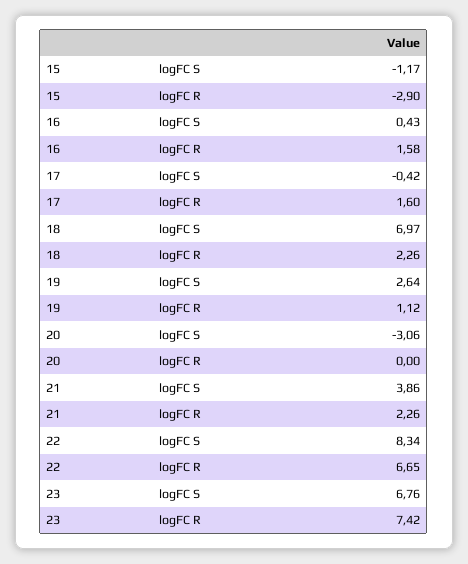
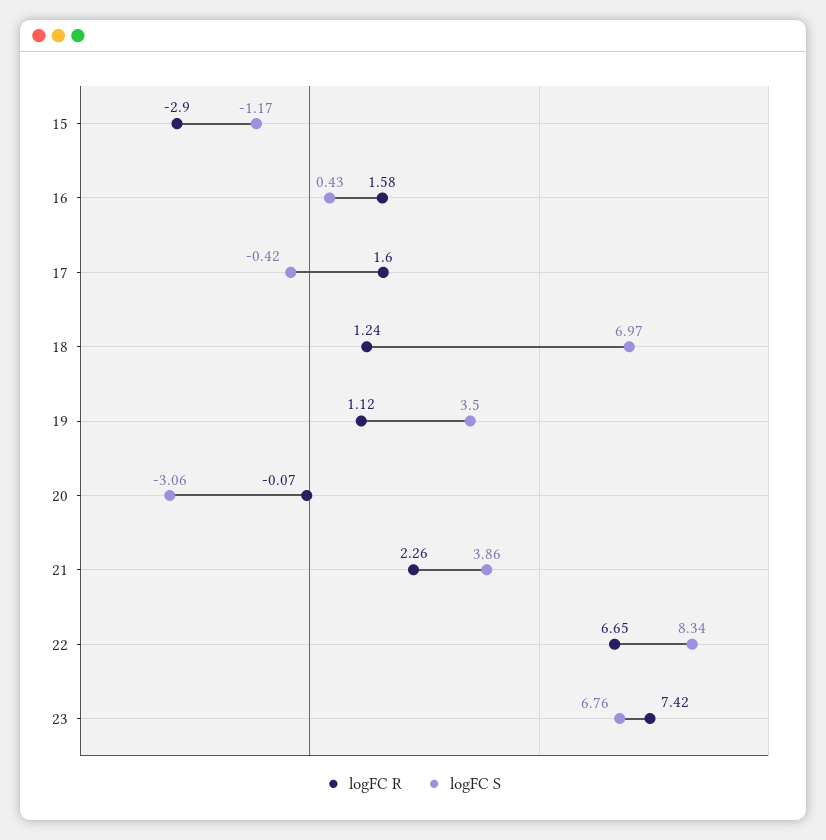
logFC R, 18: 2.26 -> 1.24
logFC S, 19: 2.64 -> 3.5
logFC R, 20: 0 -> -0.07

